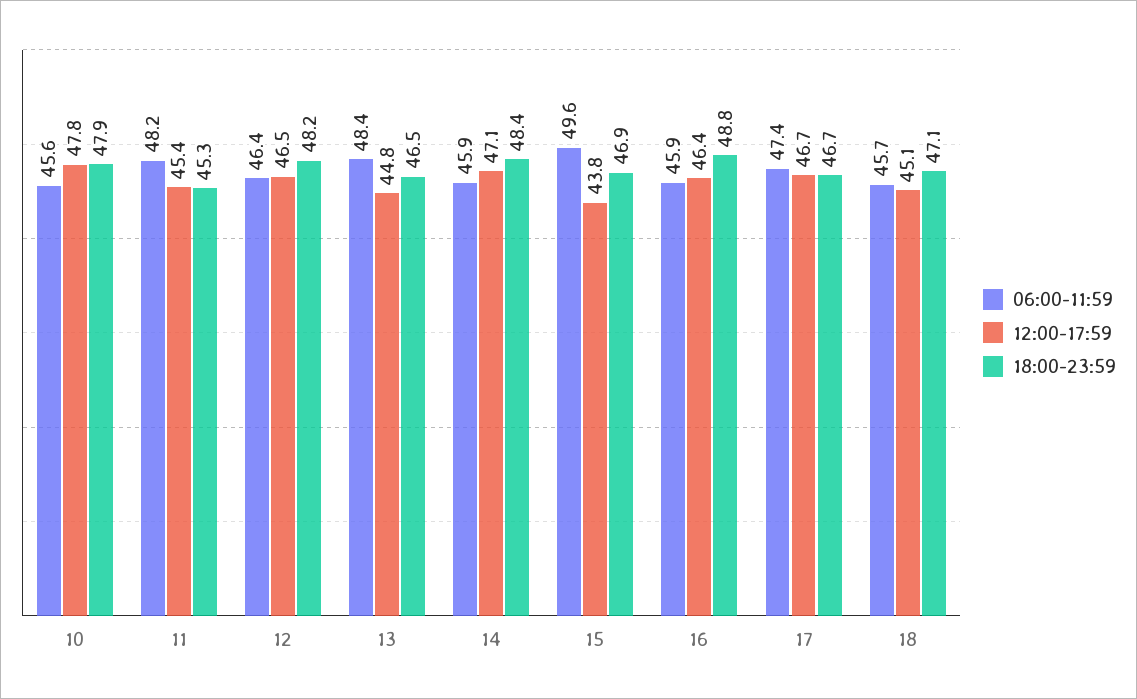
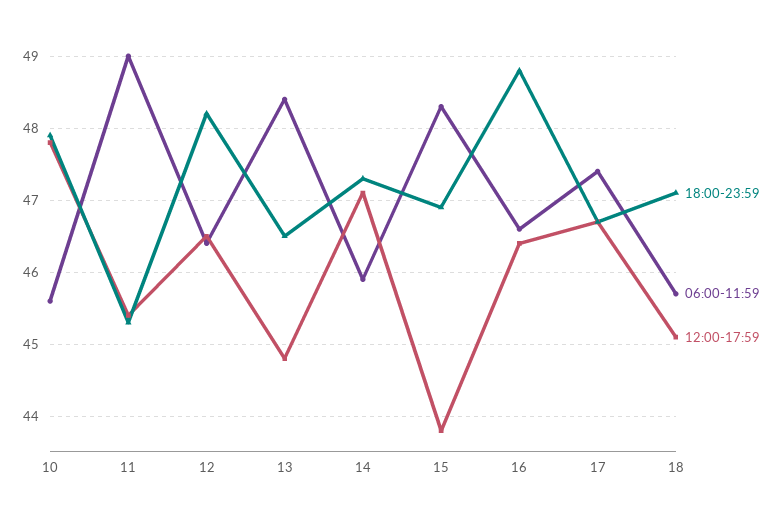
06:00-11:59, 11: 48.2 -> 49
18:00-23:59, 14: 48.4 -> 47.3
06:00-11:59, 15: 49.6 -> 48.3
06:00-11:59, 16: 45.9 -> 46.6

